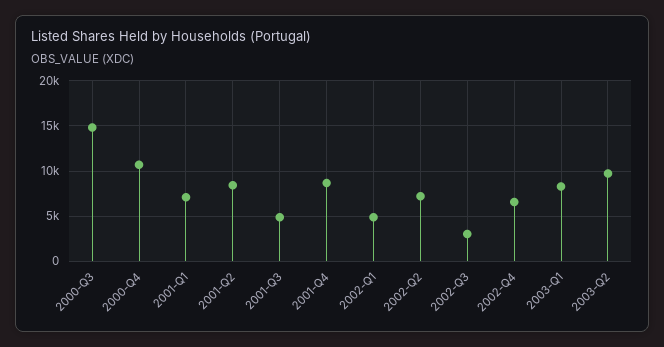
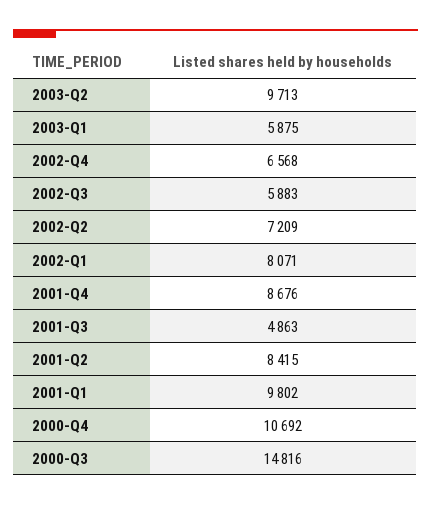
2001-Q1: 7000 -> 9802
2002-Q1: 5000 -> 8071
2002-Q3: 3000 -> 5883
2003-Q1: 8000 -> 5875

